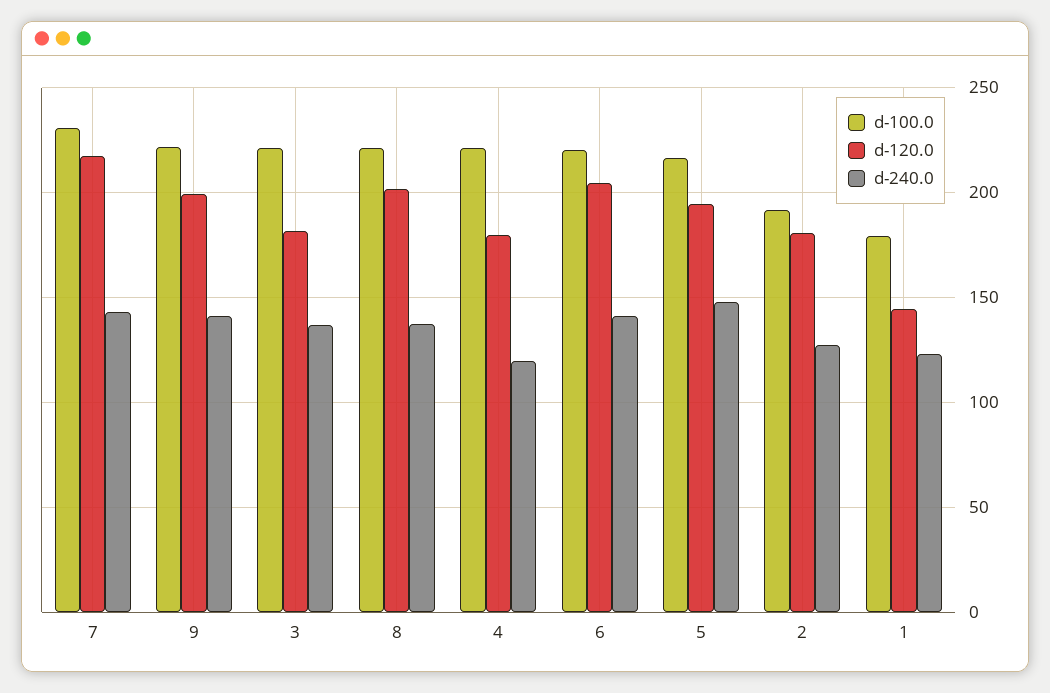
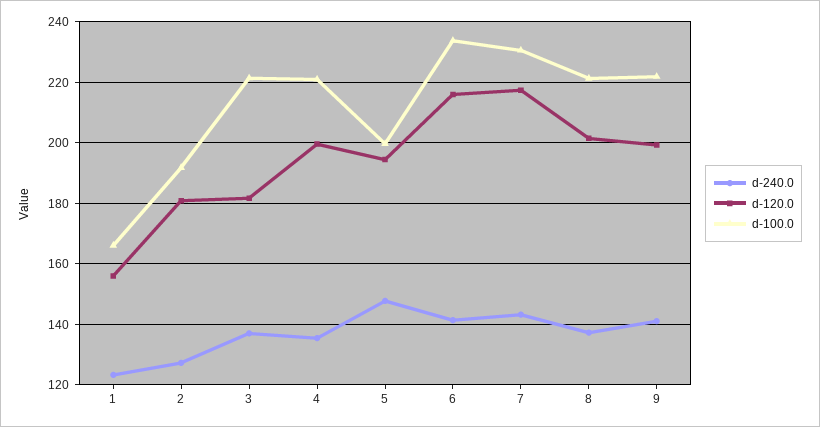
d-120.0, 4: 180 -> 200
d-240.0, 4: 120 -> 136
d-100.0, 6: 220 -> 234
d-120.0, 6: 205 -> 216
d-100.0, 5: 215 -> 200
d-100.0, 1: 180 -> 166
d-120.0, 1: 145 -> 156

